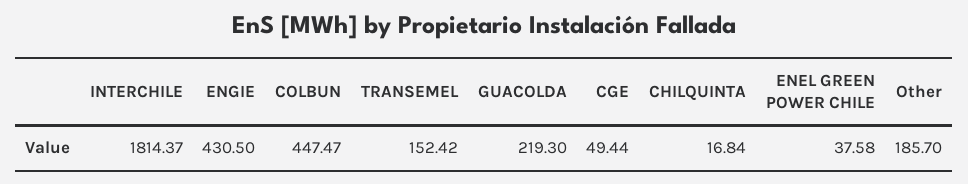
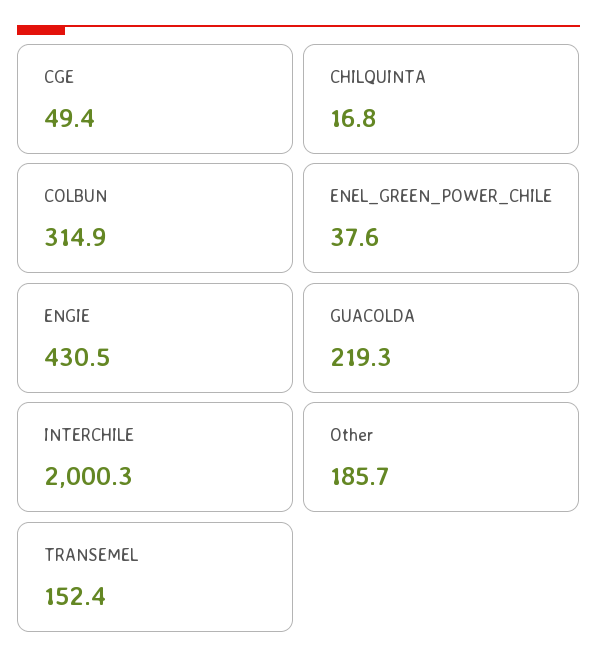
INTERCHILE: 1814.37 -> 2000.3
COLBUN: 447.47 -> 314.9

